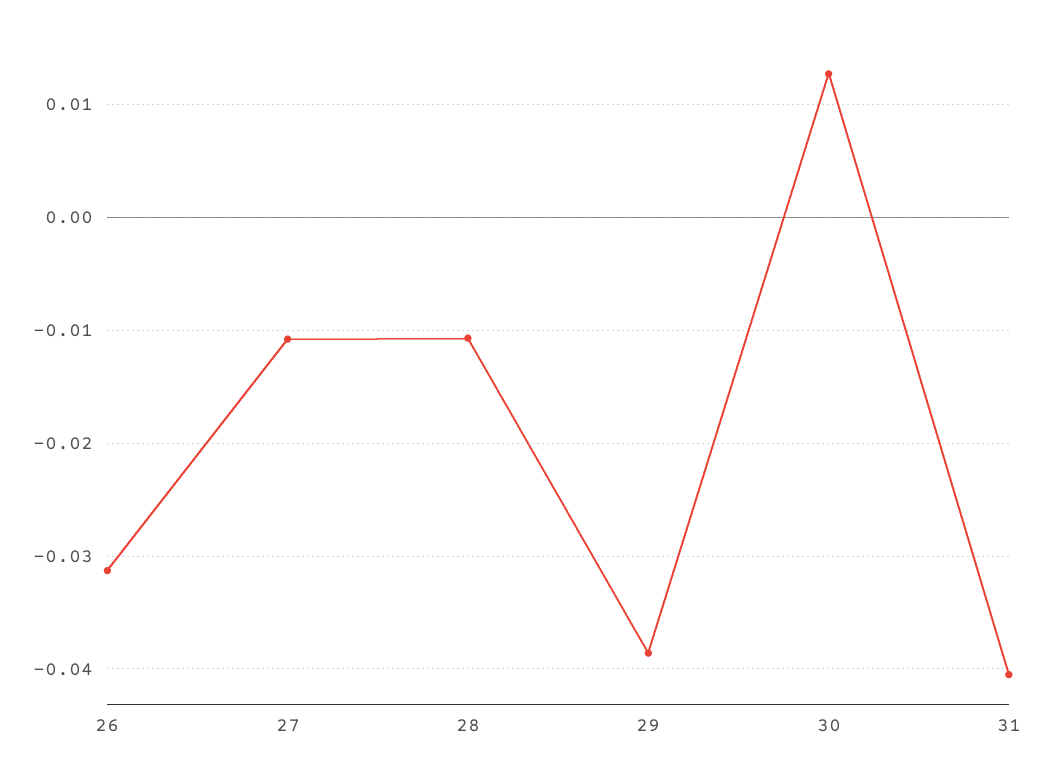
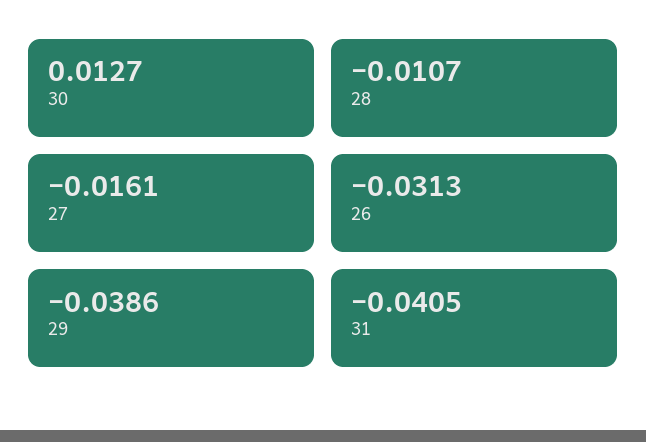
27: -0.011 -> -0.0161

